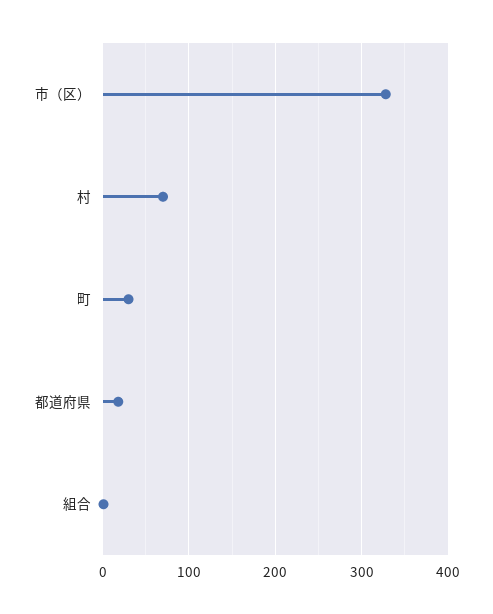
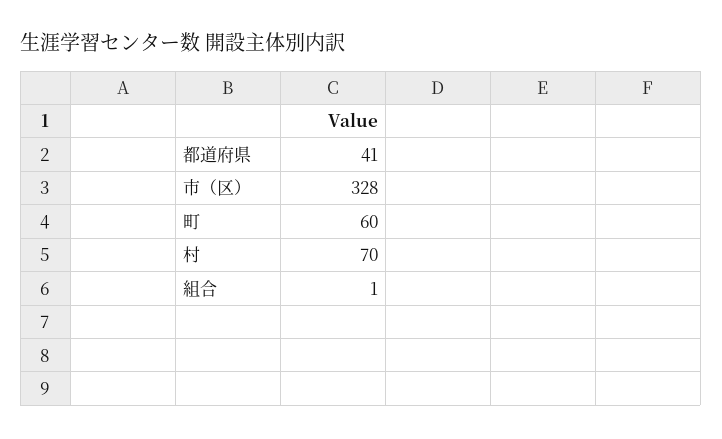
町: 30 -> 60
都道府県: 20 -> 41

